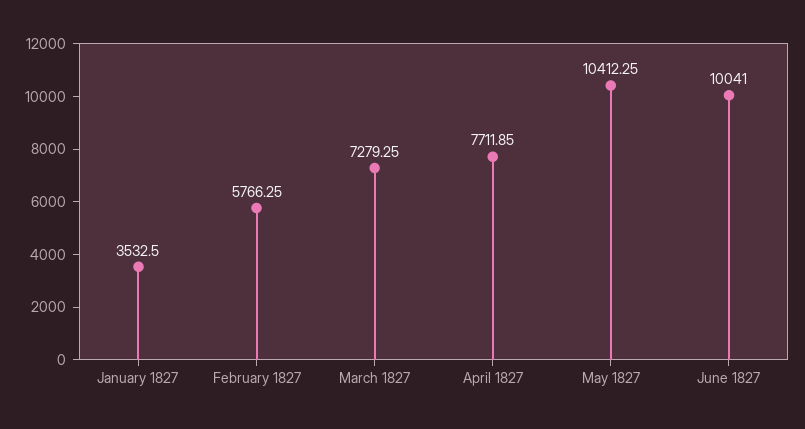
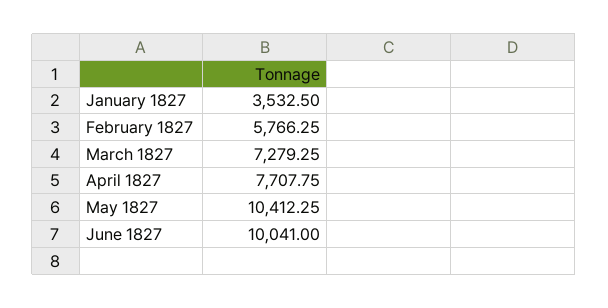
April 1827: 7711.85 -> 7707.75

